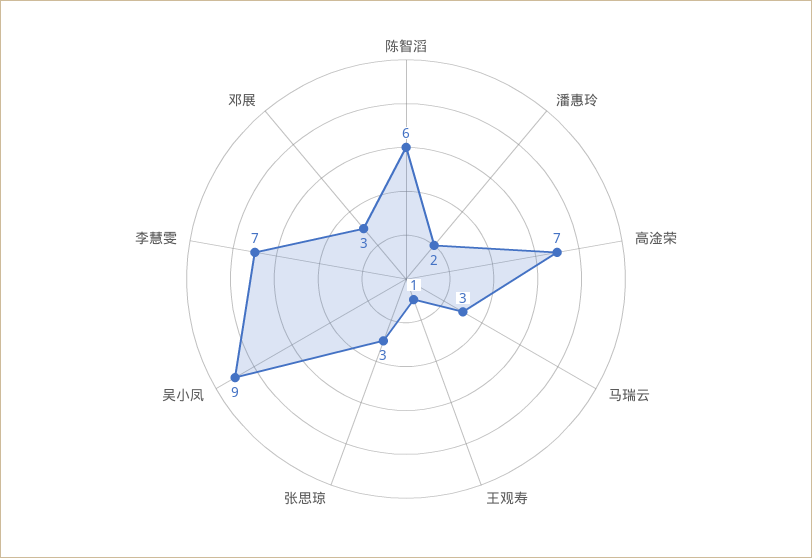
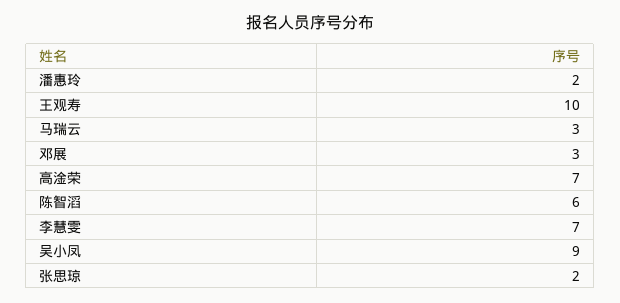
王观寿: 1 -> 10
张思琼: 3 -> 2

